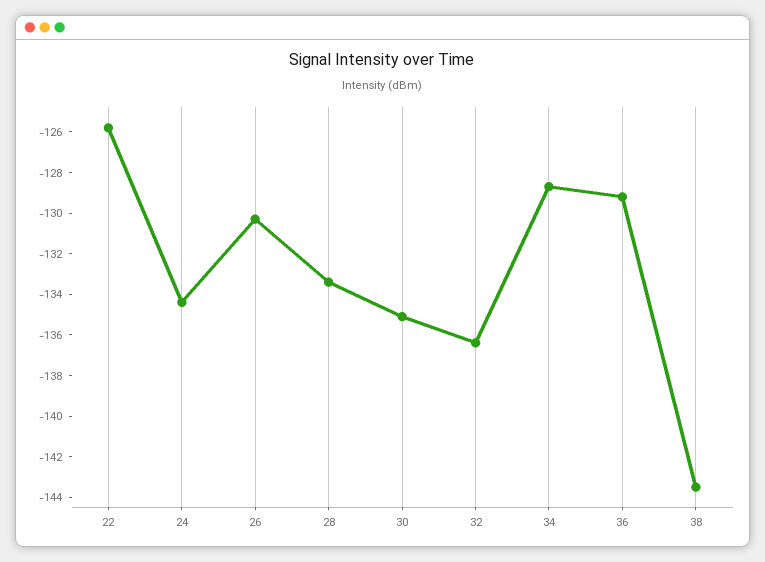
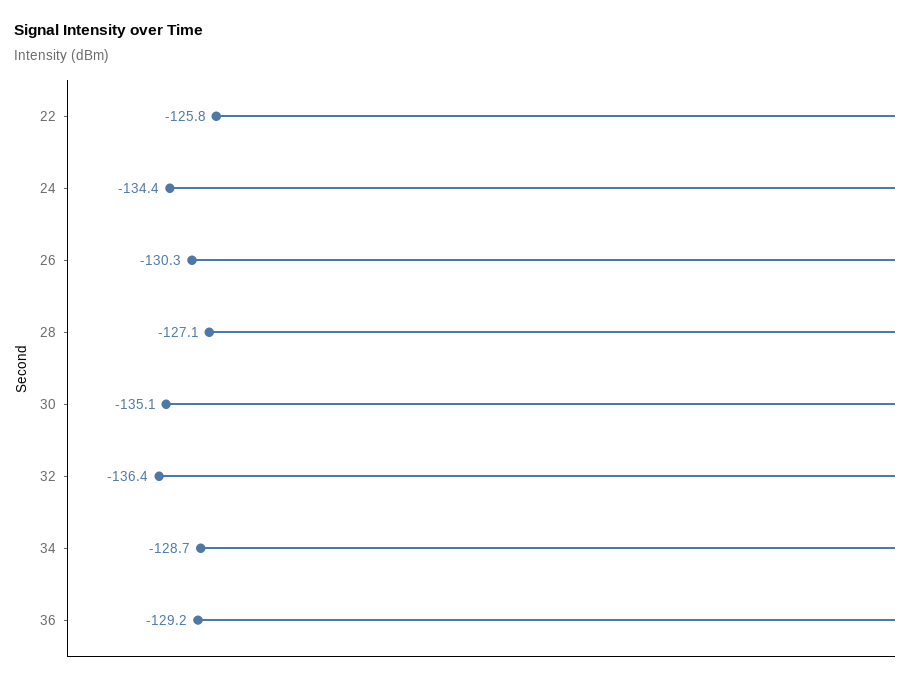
28: -133.5 -> -127.1
38: -143.5 -> none

